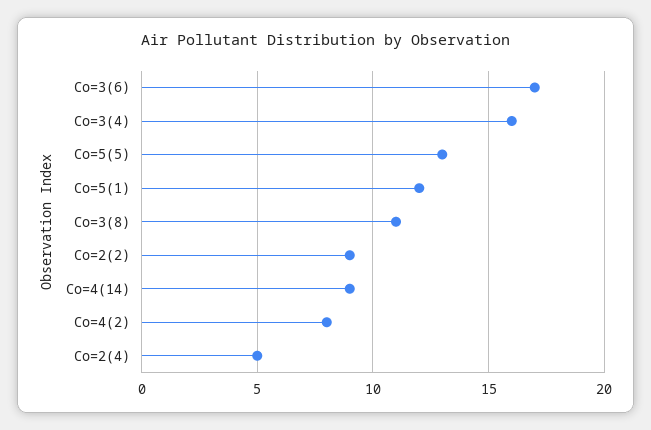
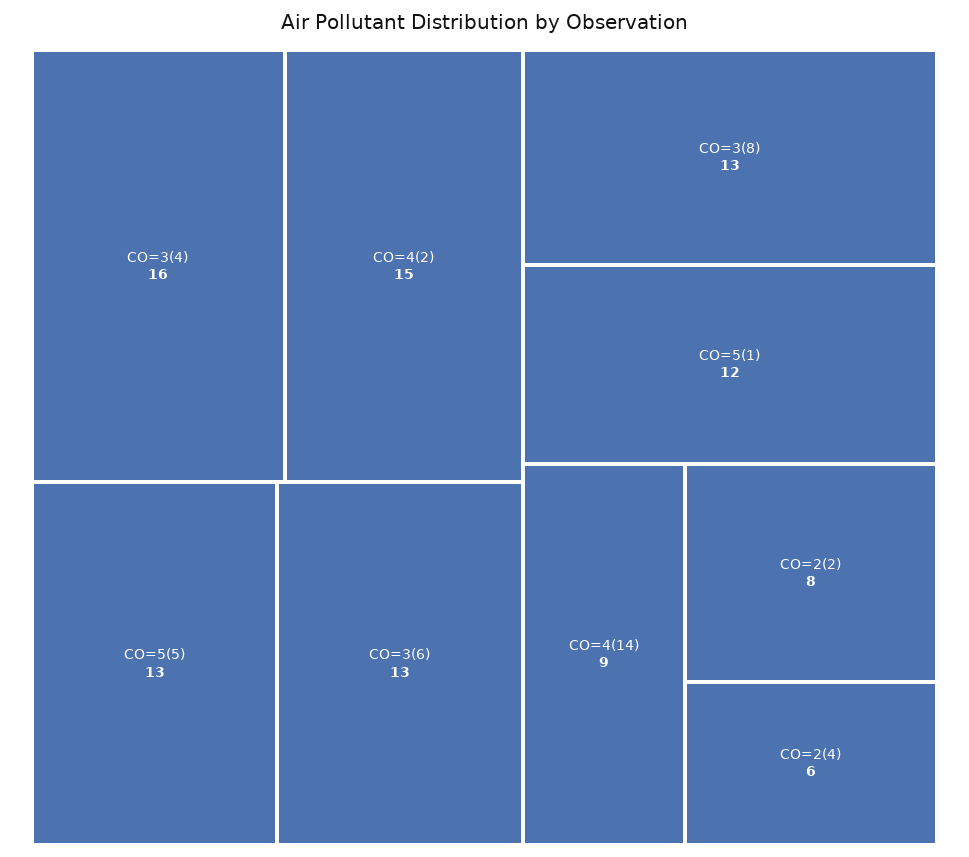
Co=3(6): 17 -> 13
Co=3(8): 11 -> 13
Co=2(2): 9 -> 8
Co=4(2): 8 -> 15
Co=2(4): 5 -> 6

